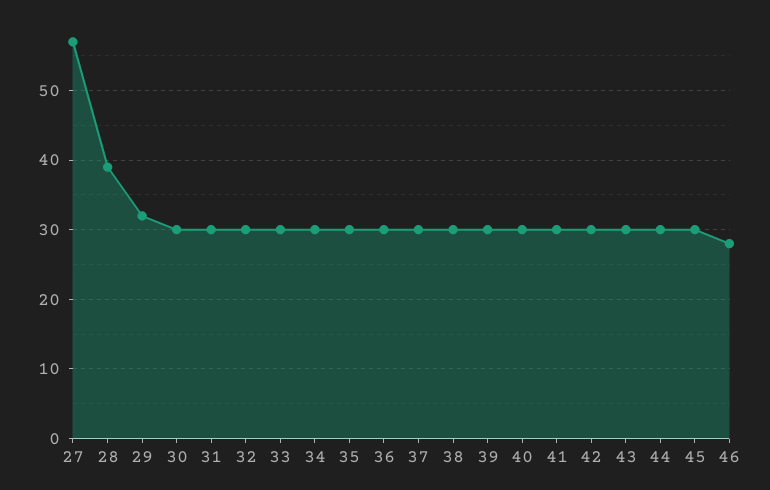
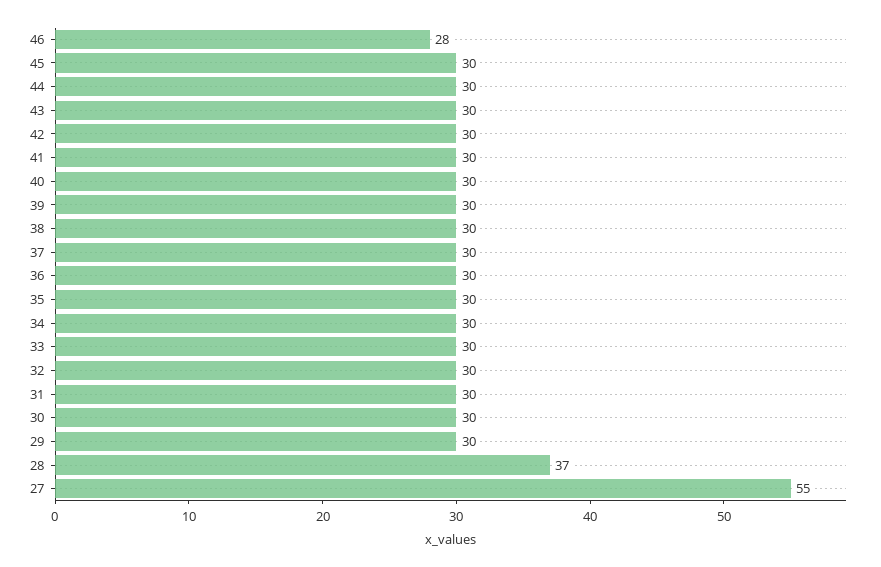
27: 57 -> 55
28: 39 -> 37
29: 32 -> 30

